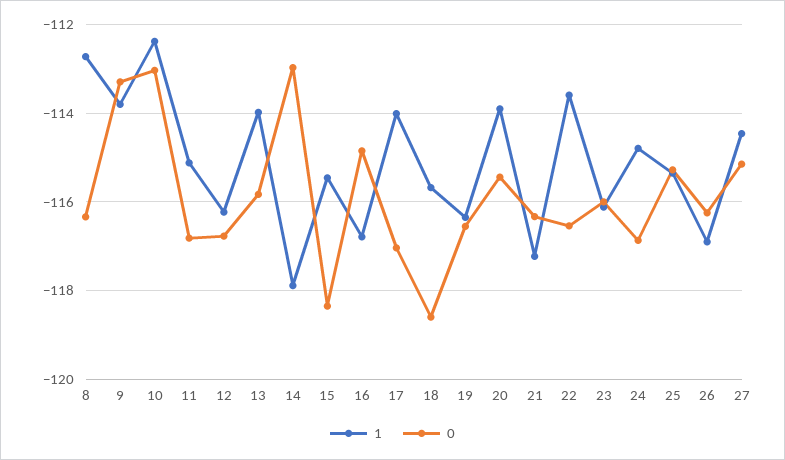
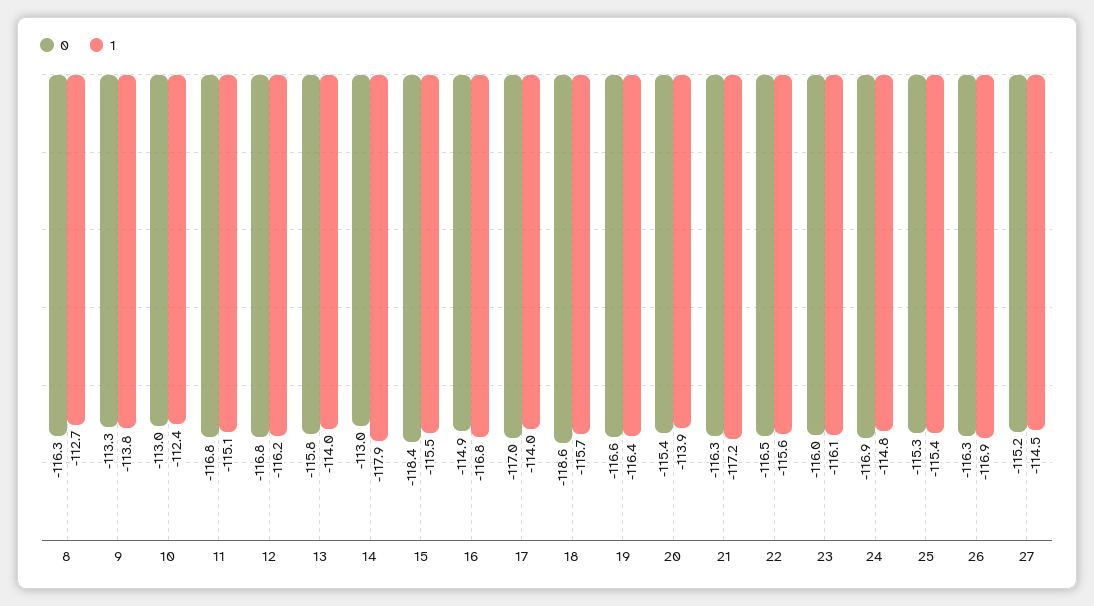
1, 22: -113.6 -> -115.6

